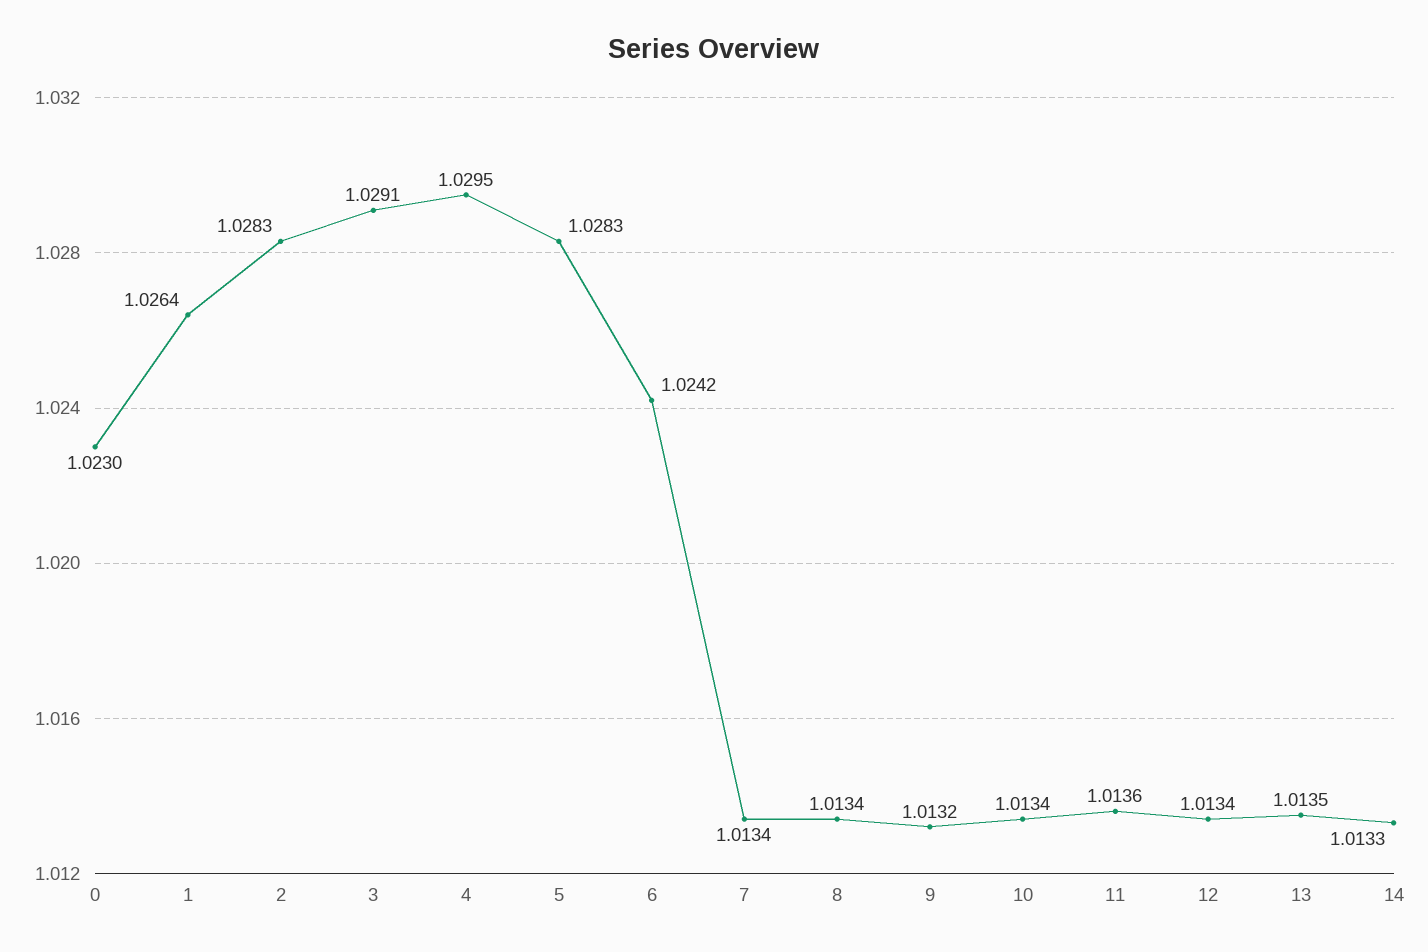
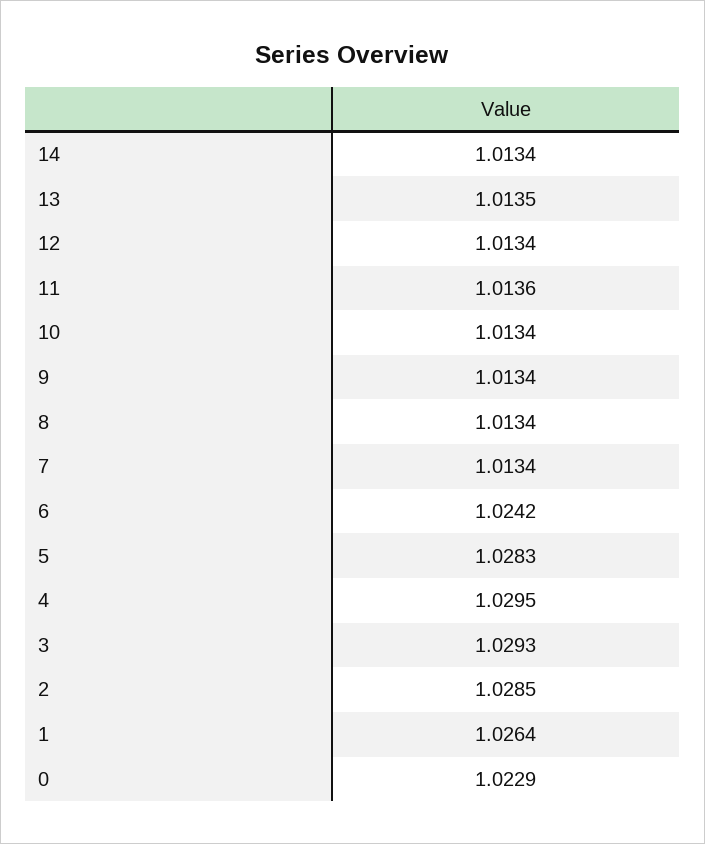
0: 1.023 -> 1.0229
2: 1.0283 -> 1.0285
3: 1.0291 -> 1.0293
9: 1.0132 -> 1.0134
14: 1.0133 -> 1.0134

